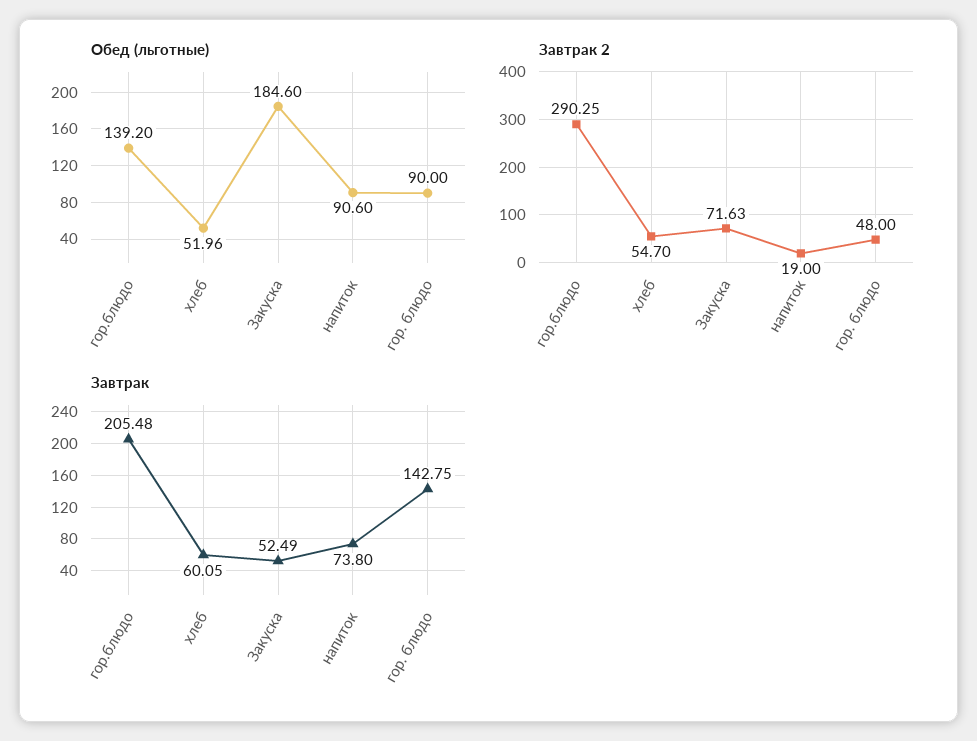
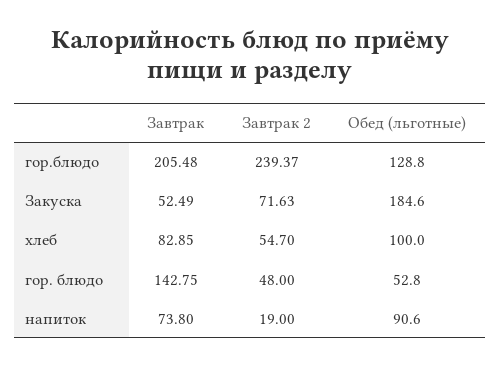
Обед (льготные), гор.блюдо: 139.2 -> 128.8
Обед (льготные), хлеб: 51.96 -> 100
Обед (льготные), гор. блюдо: 90 -> 52.8
Завтрак 2, гор.блюдо: 290.25 -> 239.37
Завтрак, хлеб: 60.05 -> 82.85

